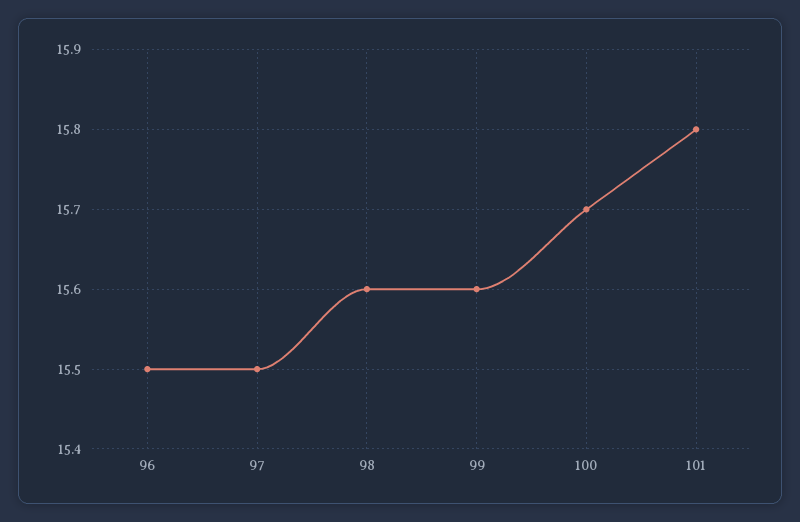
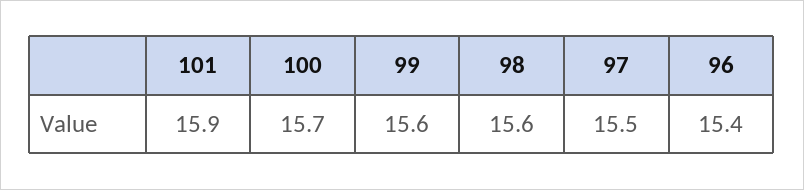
96: 15.5 -> 15.4
101: 15.8 -> 15.9

